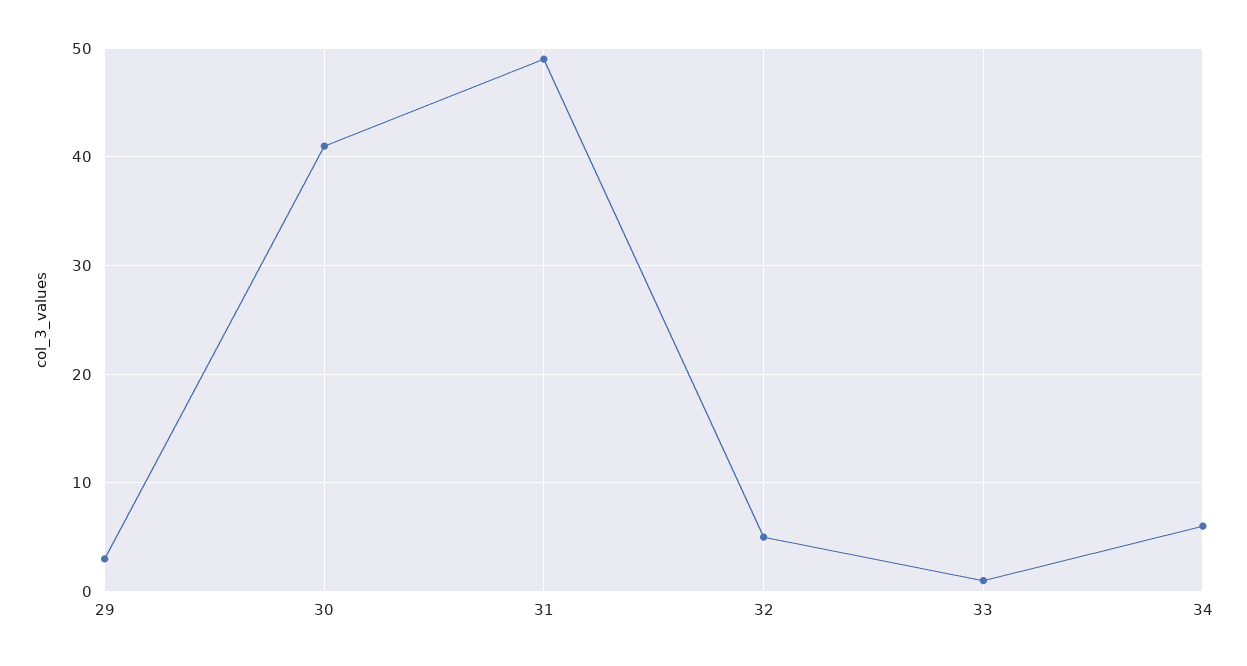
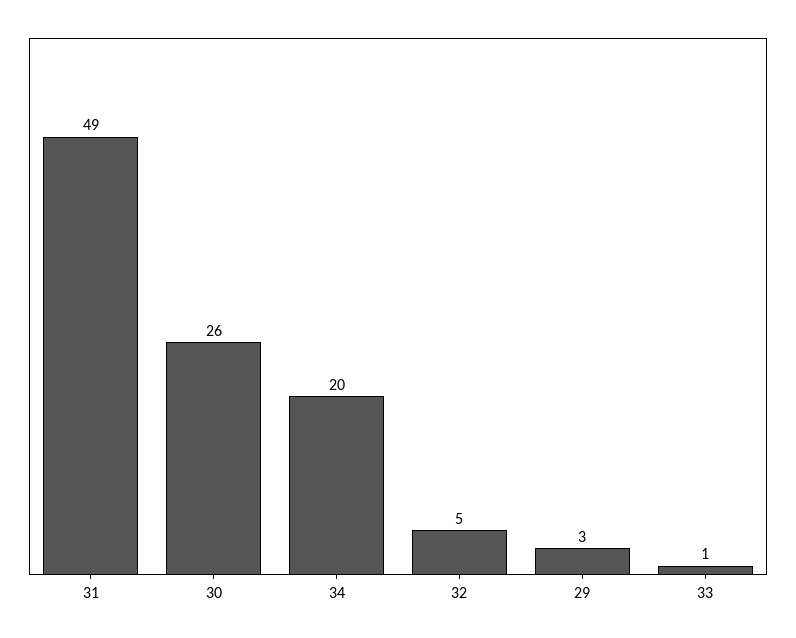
30: 41 -> 26
34: 6 -> 20

